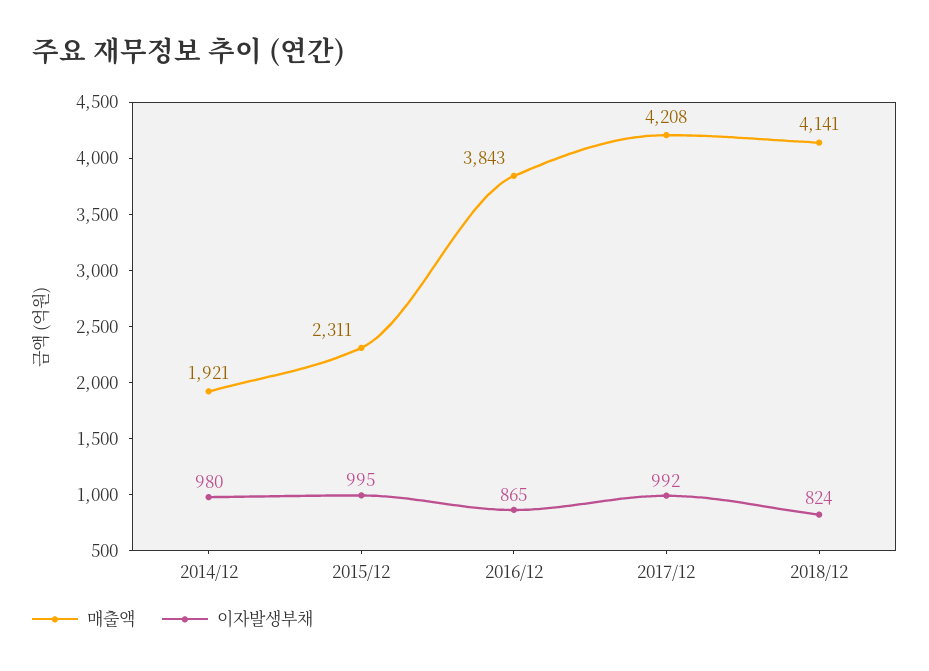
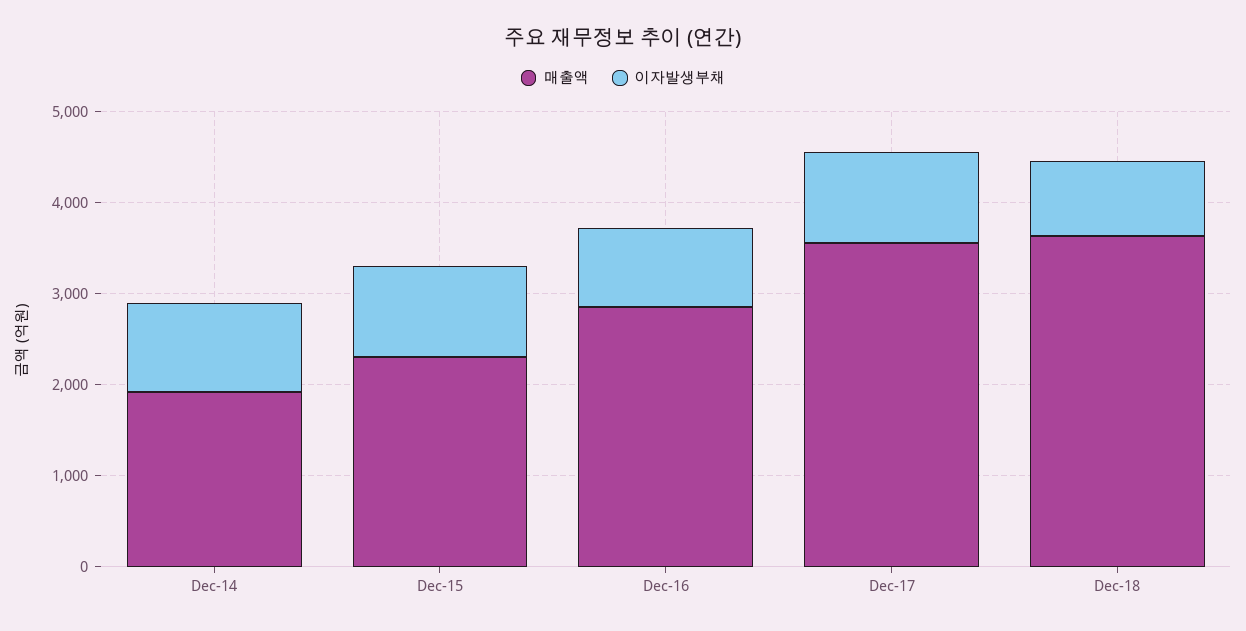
매출액, 2016/12: 3843 -> 2800
매출액, 2017/12: 4208 -> 3600
매출액, 2018/12: 4141 -> 3600

